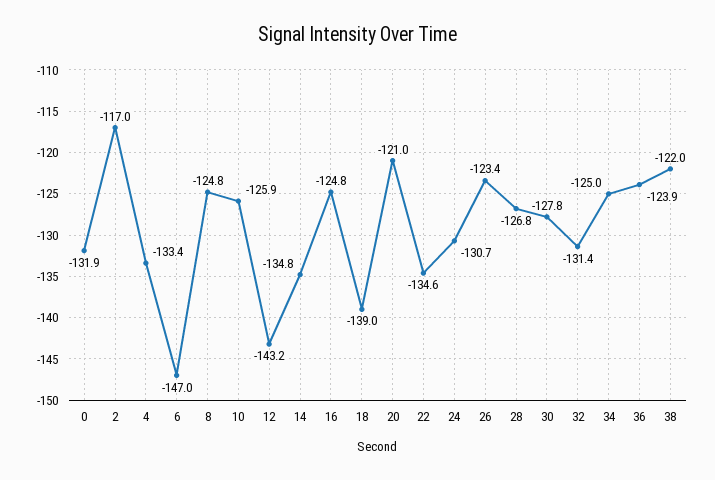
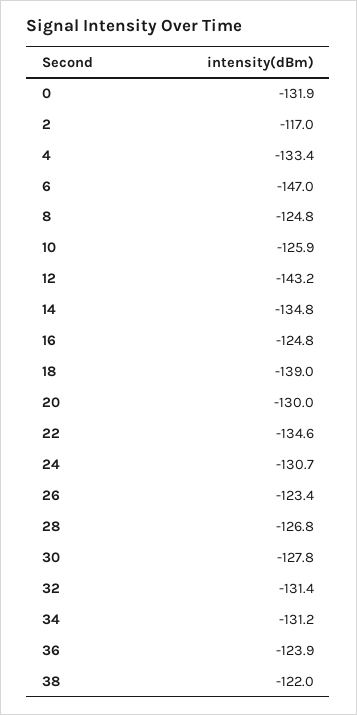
20: -121 -> -130
34: -125 -> -131.2

